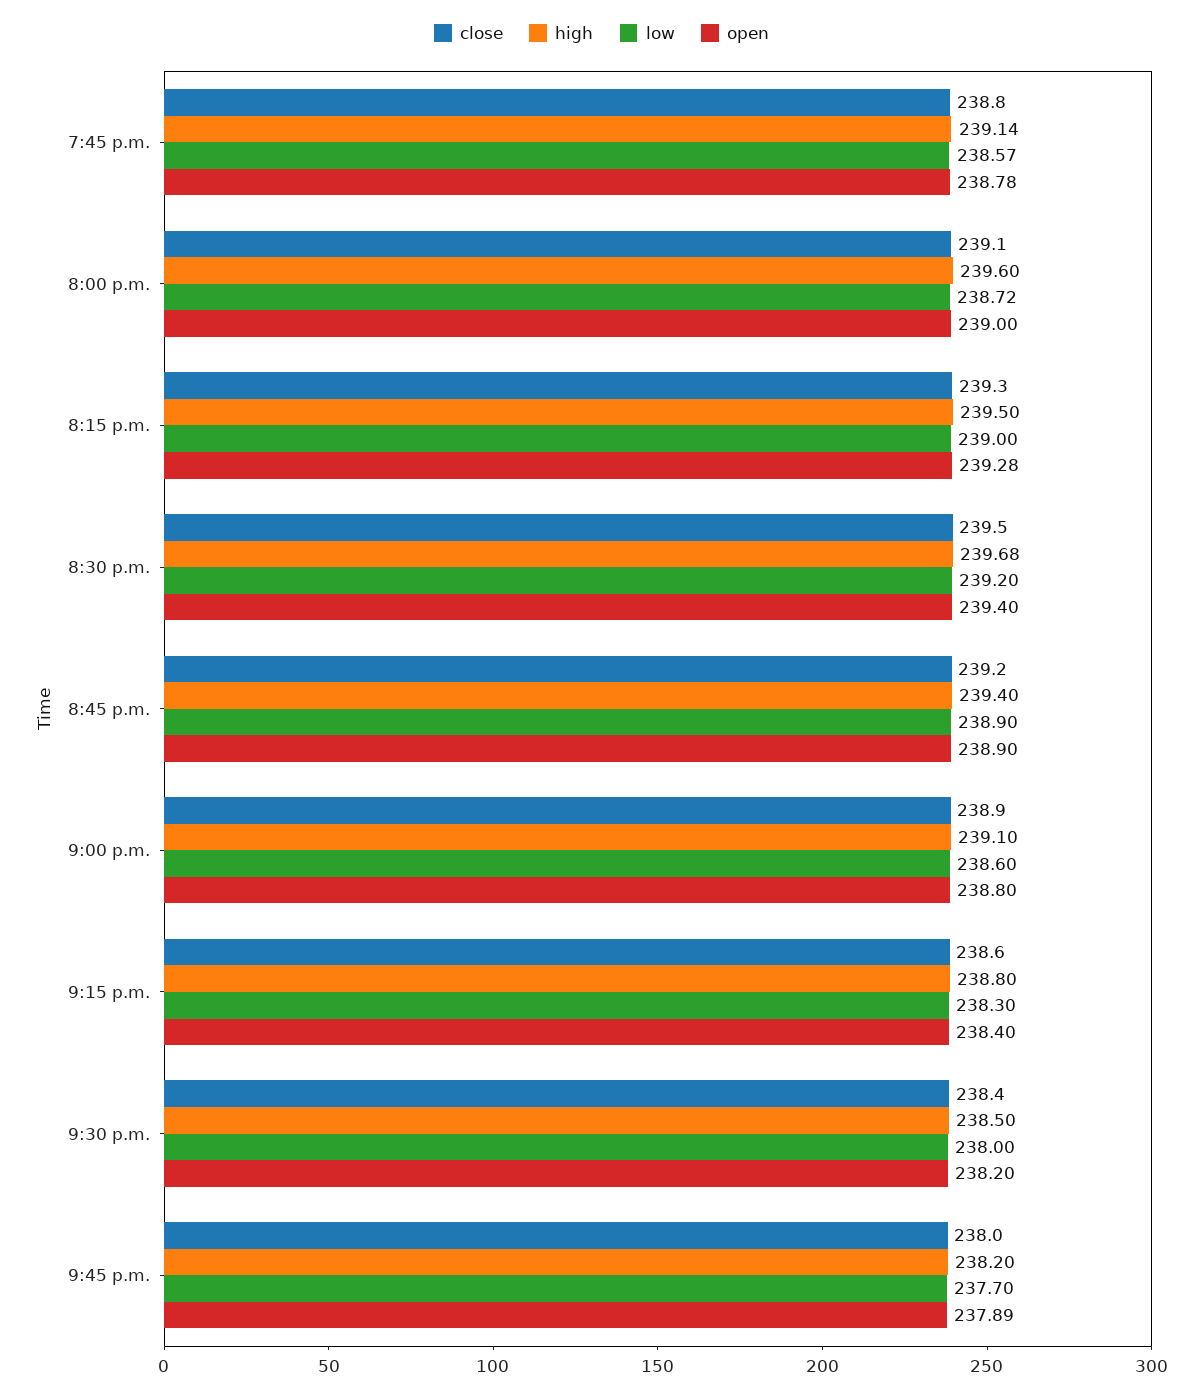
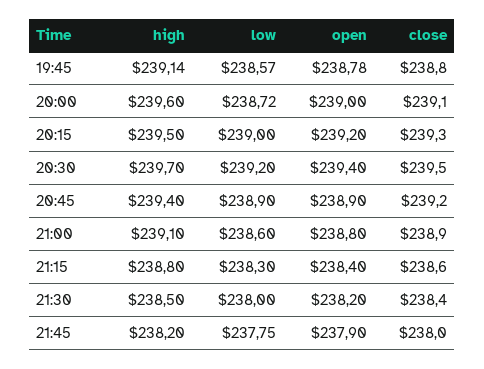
open, 8:15 p.m.: 239.28 -> 239.2
high, 8:30 p.m.: 239.68 -> 239.7
low, 9:45 p.m.: 237.7 -> 237.75
open, 9:45 p.m.: 237.89 -> 237.9

